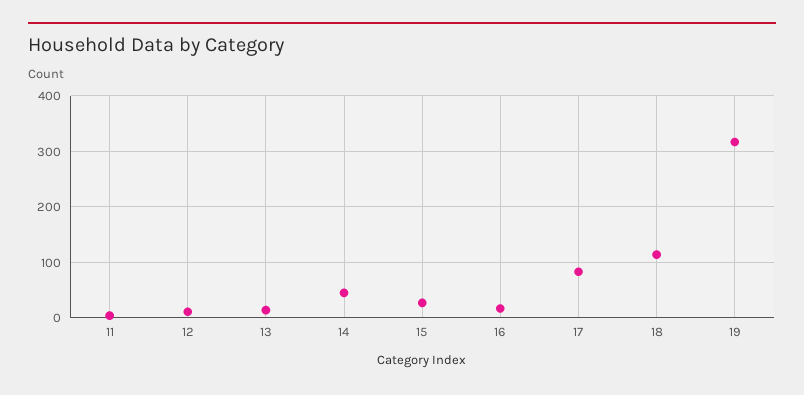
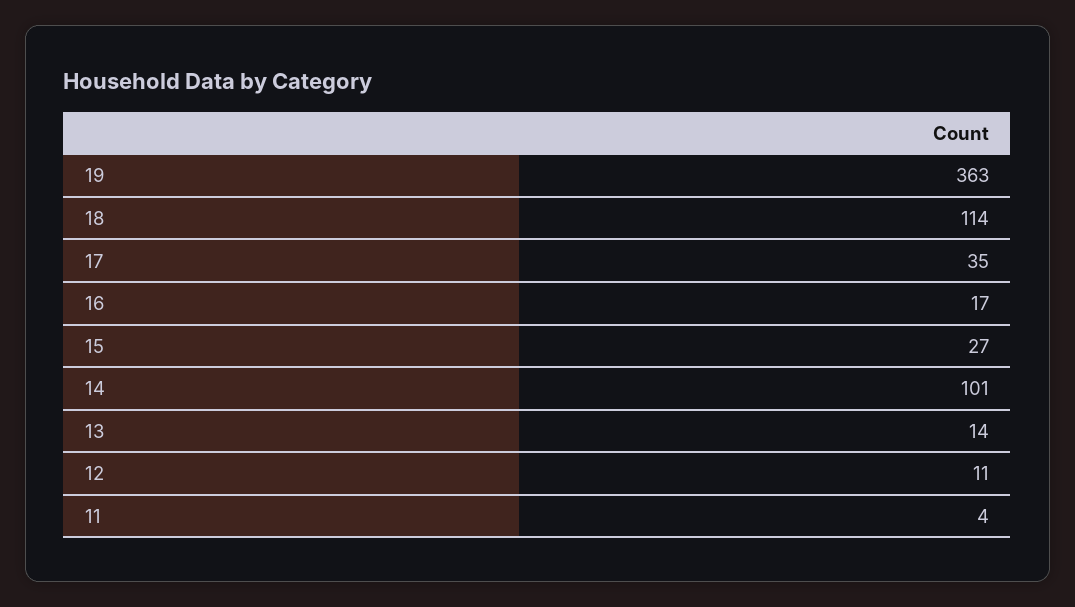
14: 40 -> 101
17: 80 -> 35
19: 320 -> 363

